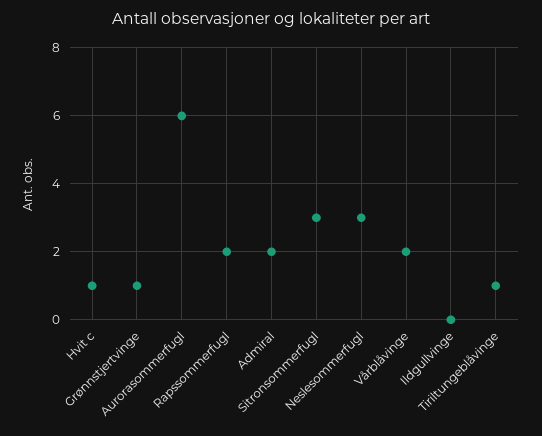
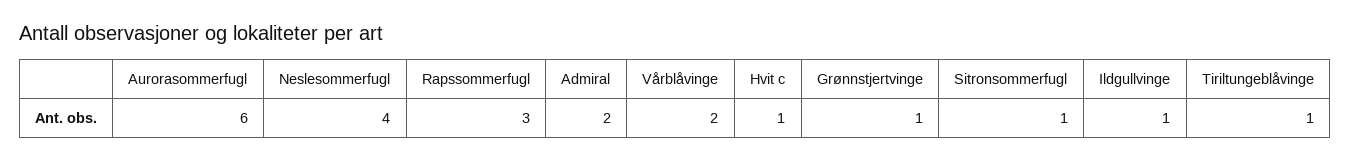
Rapssommerfugl: 2 -> 3
Sitronsommerfugl: 3 -> 1
Neslesommerfugl: 3 -> 4
Ildgullvinge: 0 -> 1

